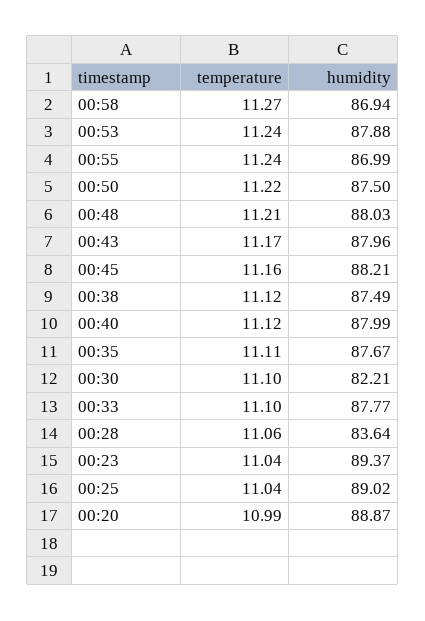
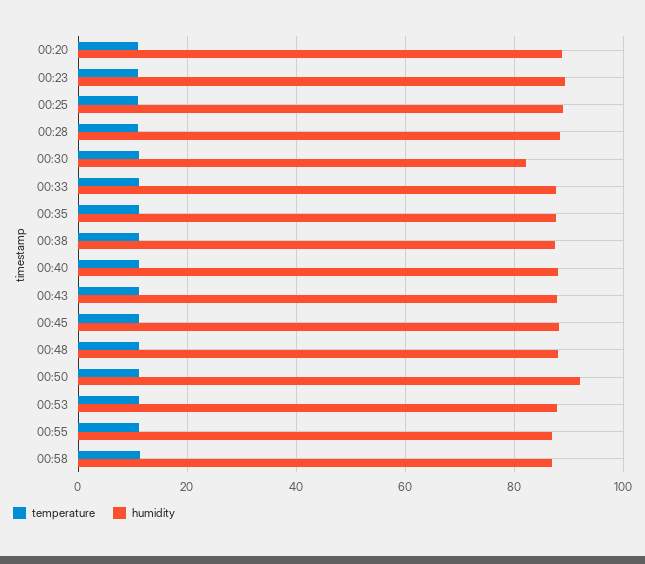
humidity, 00:50: 87.5 -> 92
humidity, 00:28: 83.64 -> 88

